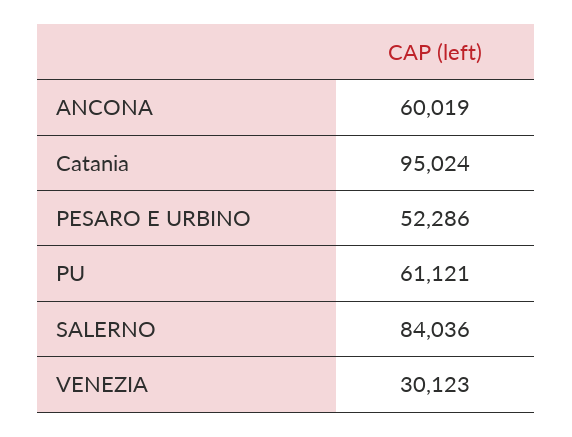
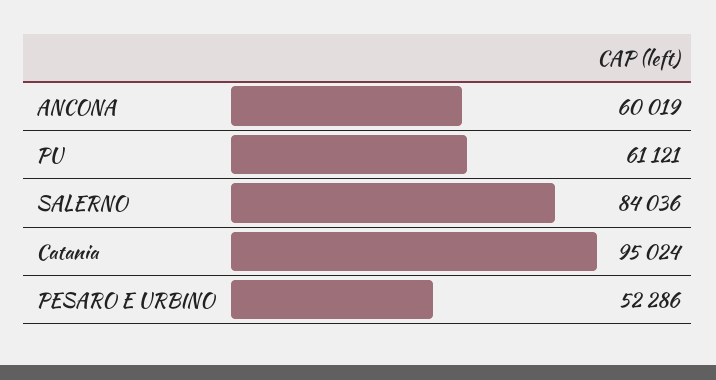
VENEZIA: 30123 -> none

